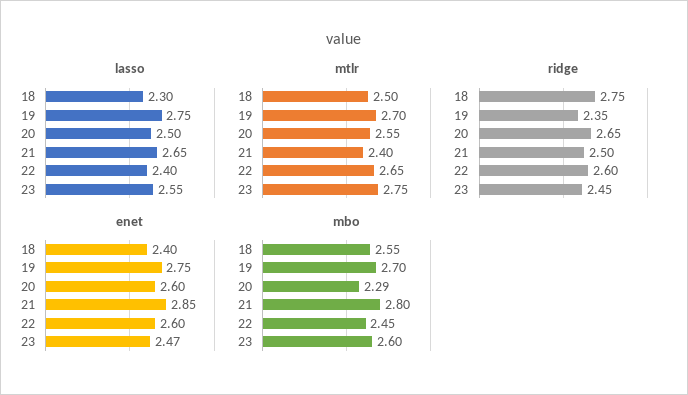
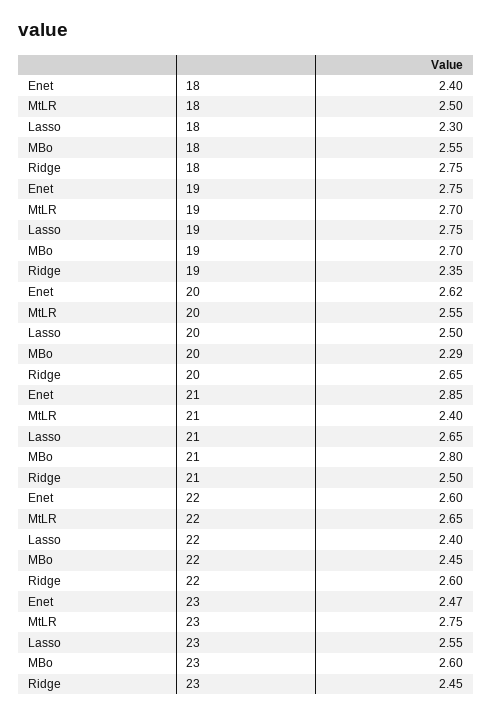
enet, 20: 2.6 -> 2.62

